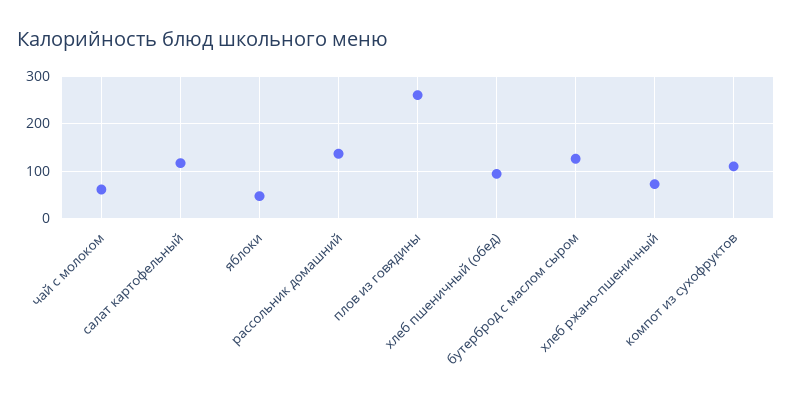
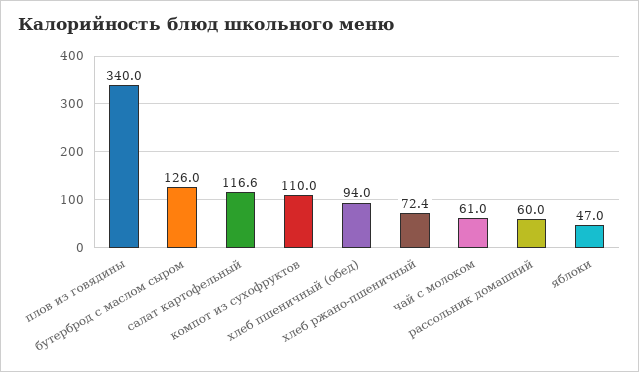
рассольник домашний: 140 -> 60
плов из говядины: 260 -> 340

